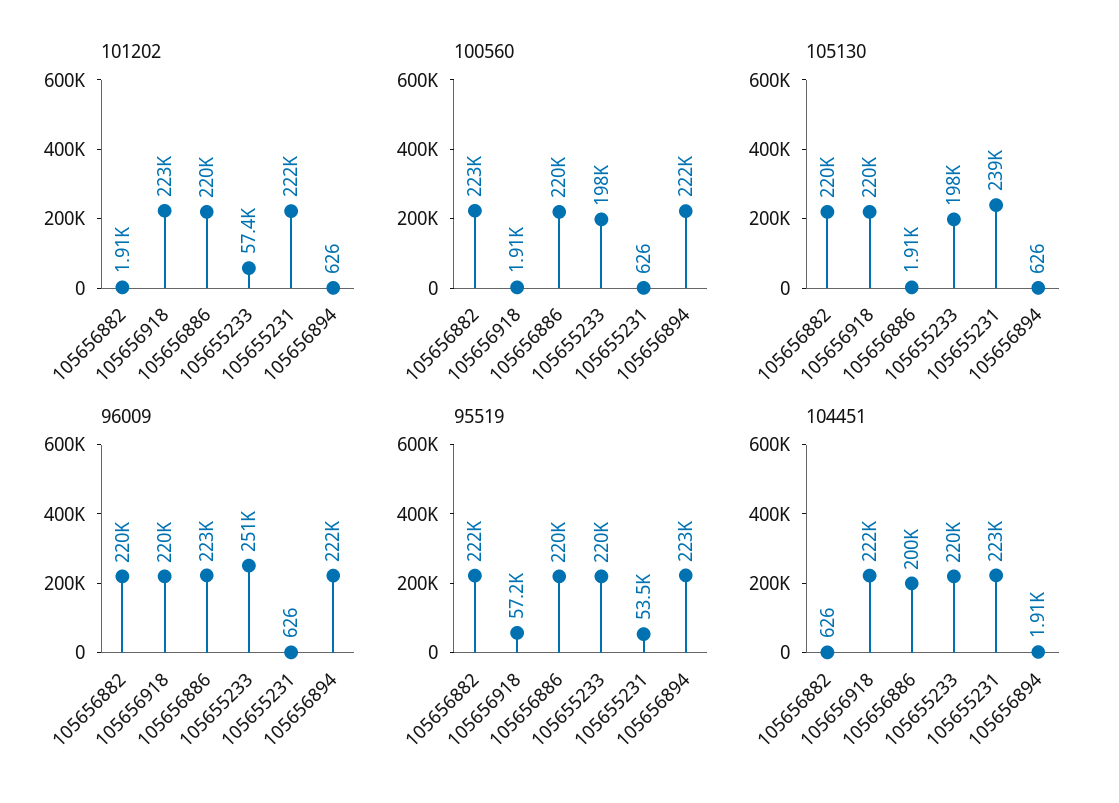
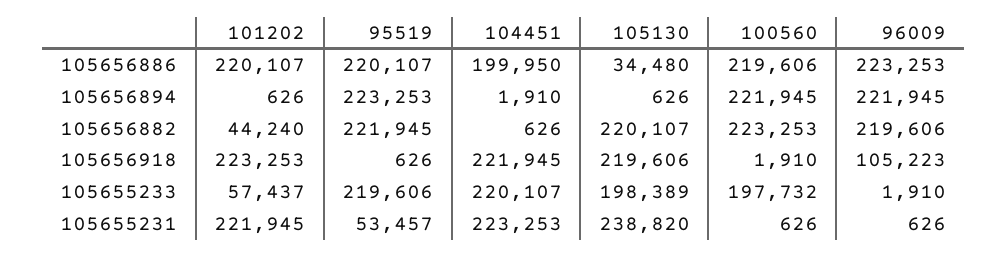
101202, 105656882: 1910 -> 44240
105130, 105656886: 1910 -> 34480
96009, 105656918: 220000 -> 105223
96009, 105655233: 251000 -> 1910
95519, 105656918: 57200 -> 626

